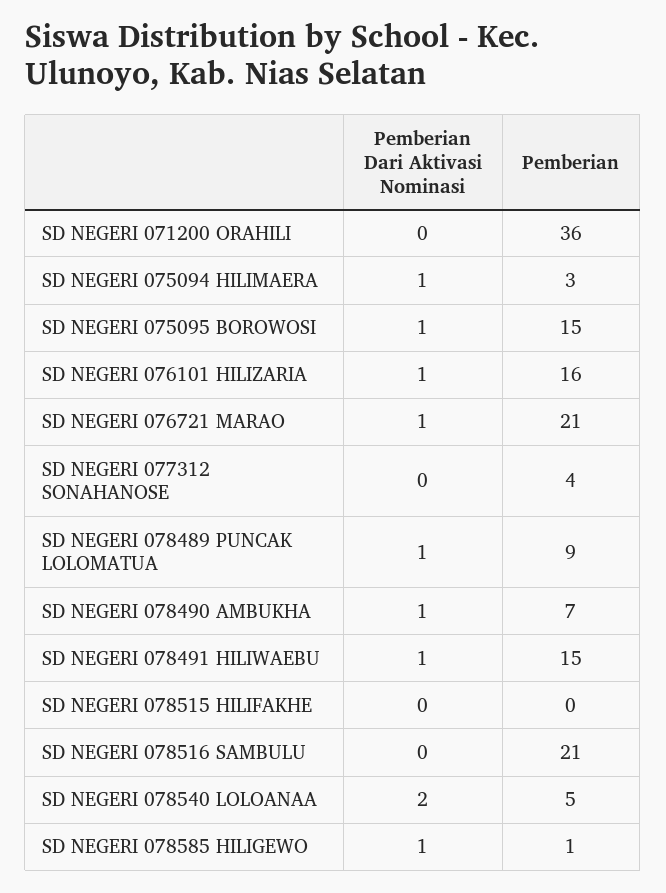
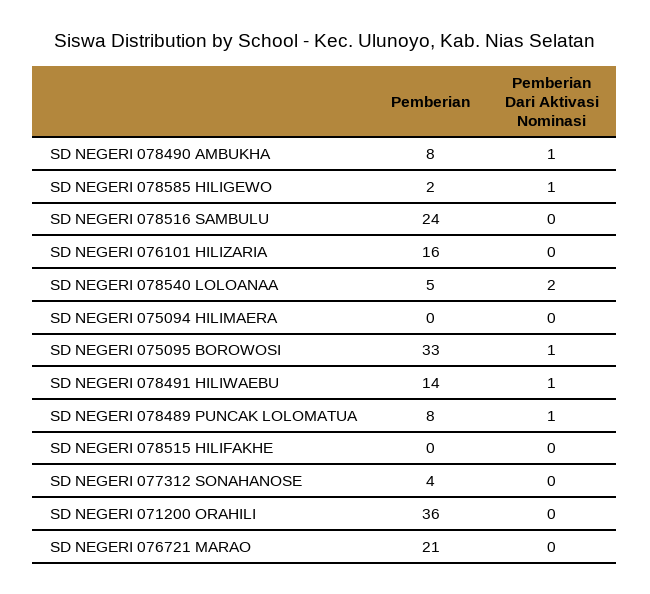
Pemberian Dari Aktivasi Nominasi, SD NEGERI 075094 HILIMAERA: 1 -> 0
Pemberian, SD NEGERI 075094 HILIMAERA: 3 -> 0
Pemberian, SD NEGERI 075095 BOROWOSI: 15 -> 33
Pemberian Dari Aktivasi Nominasi, SD NEGERI 076101 HILIZARIA: 1 -> 0
Pemberian Dari Aktivasi Nominasi, SD NEGERI 076721 MARAO: 1 -> 0
Pemberian, SD NEGERI 078489 PUNCAK LOLOMATUA: 9 -> 8
Pemberian, SD NEGERI 078490 AMBUKHA: 7 -> 8
Pemberian, SD NEGERI 078491 HILIWAEBU: 15 -> 14
Pemberian, SD NEGERI 078516 SAMBULU: 21 -> 24
Pemberian, SD NEGERI 078585 HILIGEWO: 1 -> 2

